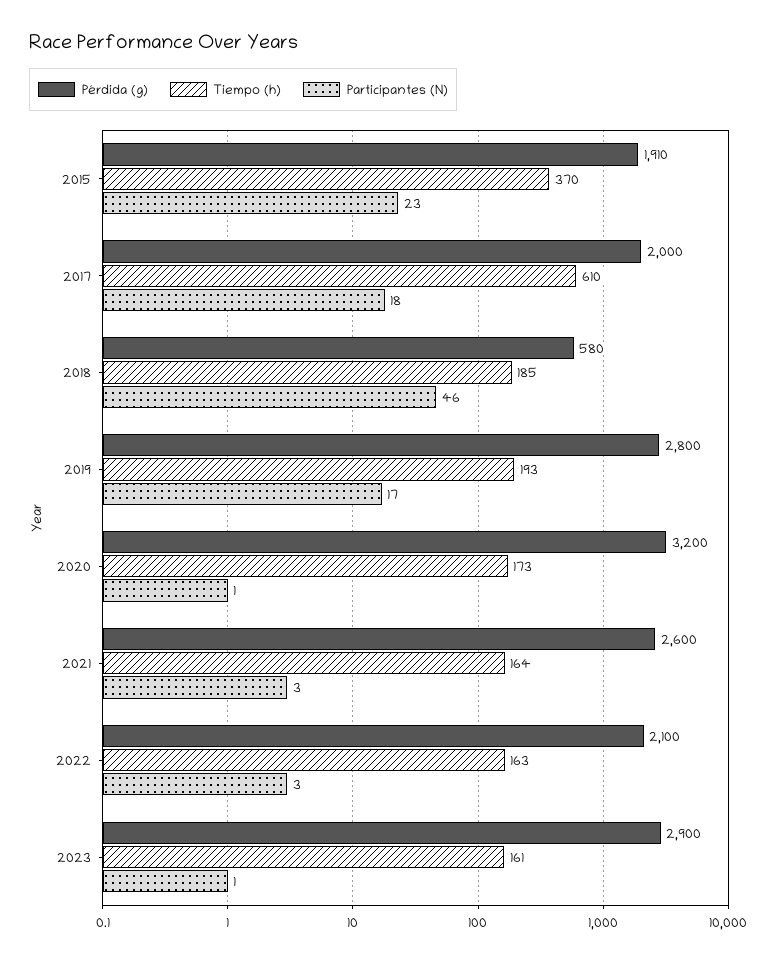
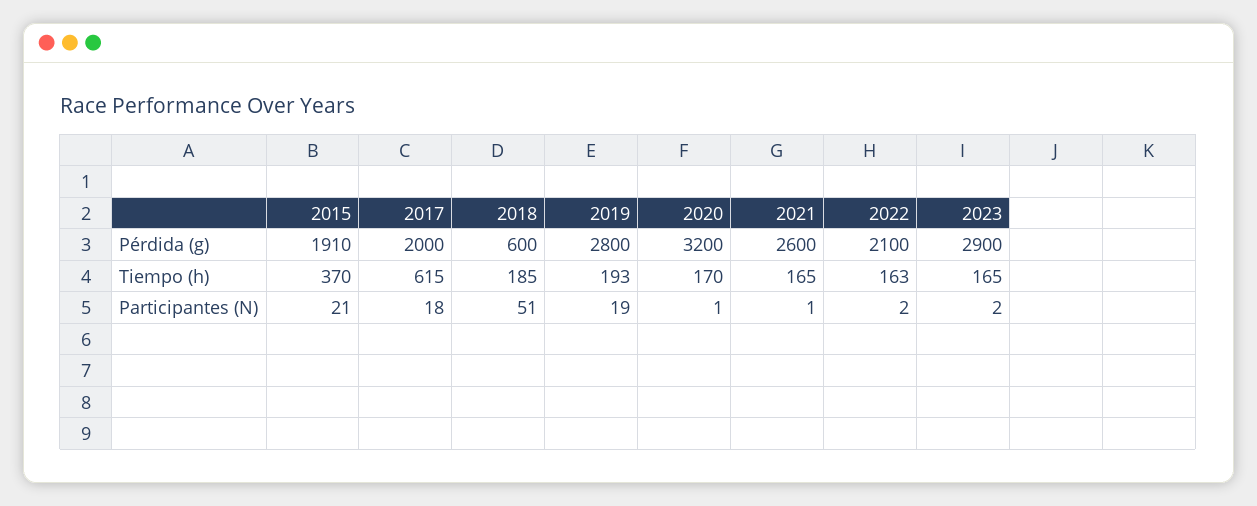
Participantes (N), 2015: 23 -> 21
Tiempo (h), 2017: 610 -> 615
Pérdida (g), 2018: 580 -> 600
Participantes (N), 2018: 46 -> 51
Participantes (N), 2019: 17 -> 19
Tiempo (h), 2020: 173 -> 170
Tiempo (h), 2021: 164 -> 165
Participantes (N), 2021: 3 -> 1
Participantes (N), 2022: 3 -> 2
Tiempo (h), 2023: 161 -> 165
Participantes (N), 2023: 1 -> 2

